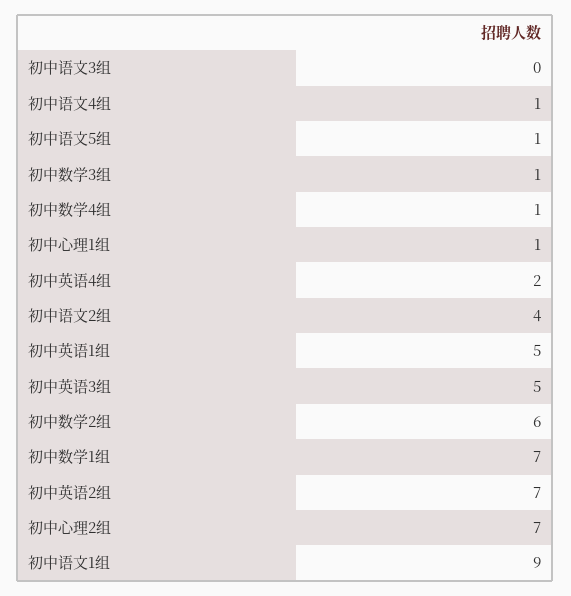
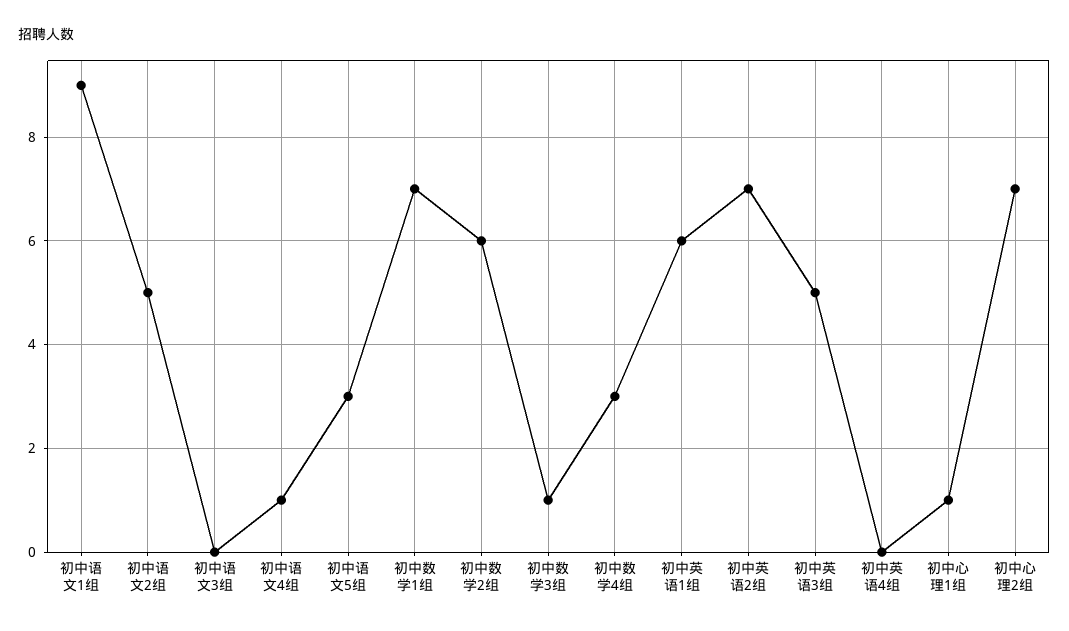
初中语文5组: 1 -> 3
初中数学4组: 1 -> 3
初中英语4组: 2 -> 0
初中语文2组: 4 -> 5
初中英语1组: 5 -> 6

